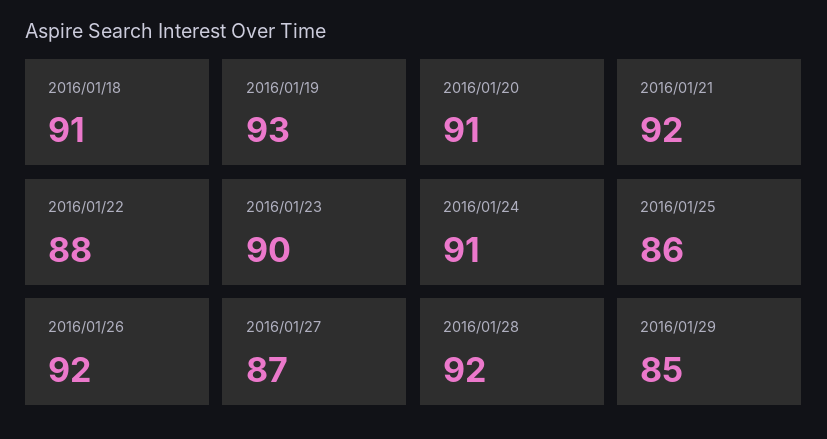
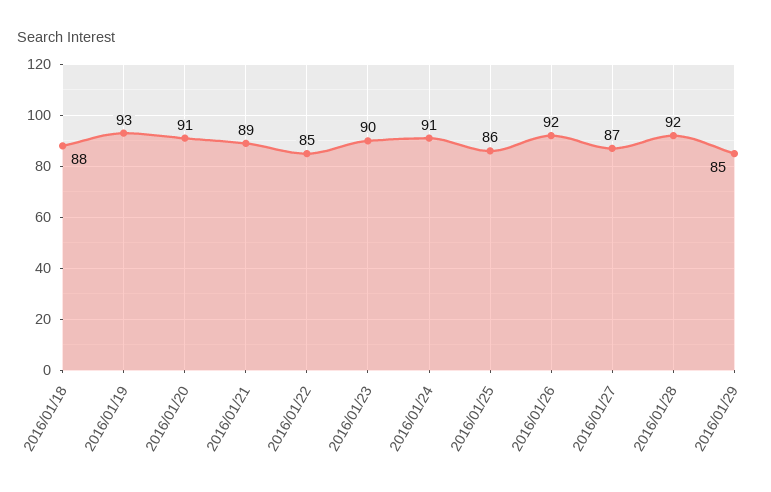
2016/01/18: 91 -> 88
2016/01/21: 92 -> 89
2016/01/22: 88 -> 85

